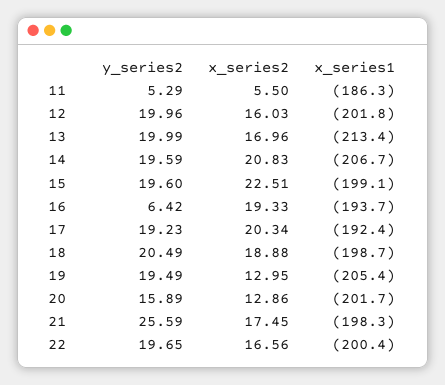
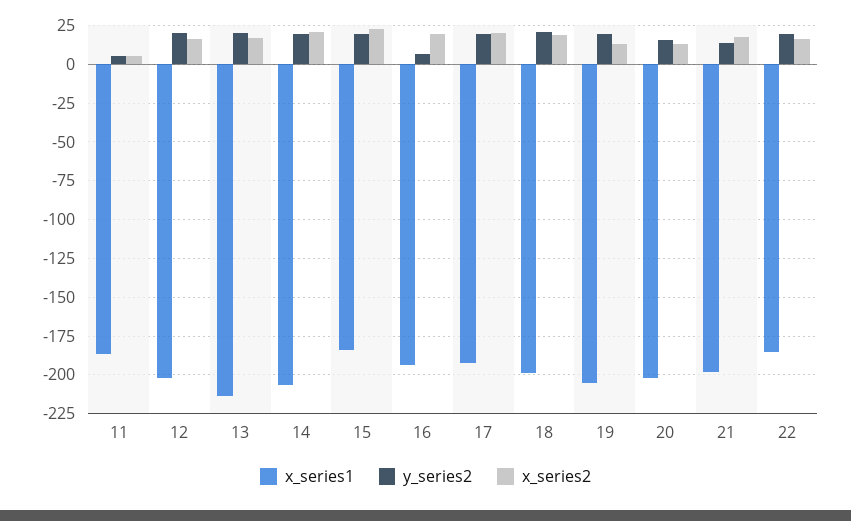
x_series1, 15: -199.1 -> -185
y_series2, 21: 25.59 -> 15
x_series1, 22: -200.4 -> -185

